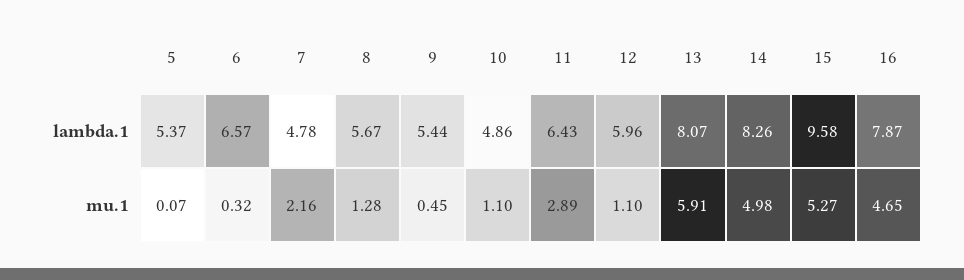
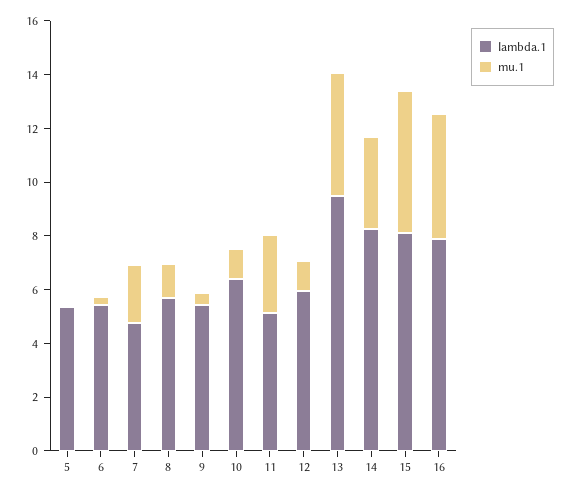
lambda.1, 6: 6.57 -> 5.5
lambda.1, 10: 4.86 -> 6.5
lambda.1, 11: 6.43 -> 5
lambda.1, 13: 8.07 -> 9.5
lambda.1, 15: 9.58 -> 8
mu.1, 13: 5.91 -> 4.5
mu.1, 14: 4.98 -> 3.5

